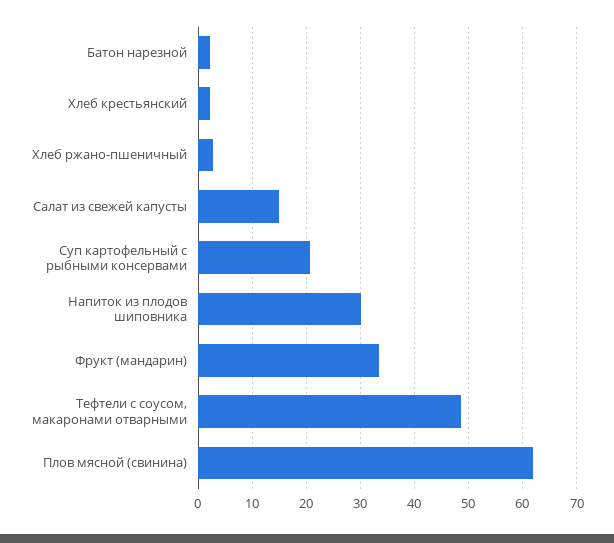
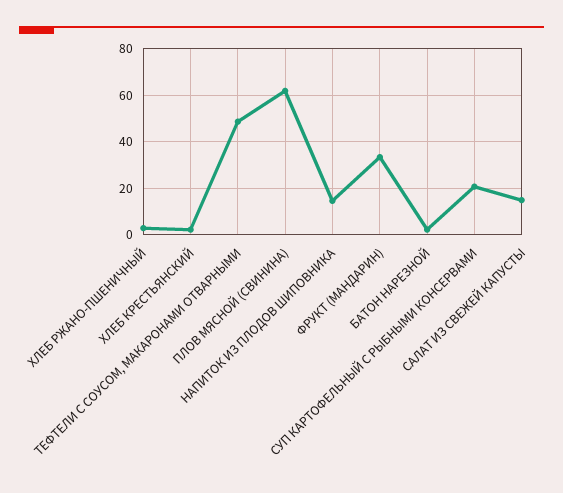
Напиток из плодов шиповника: 30 -> 15

